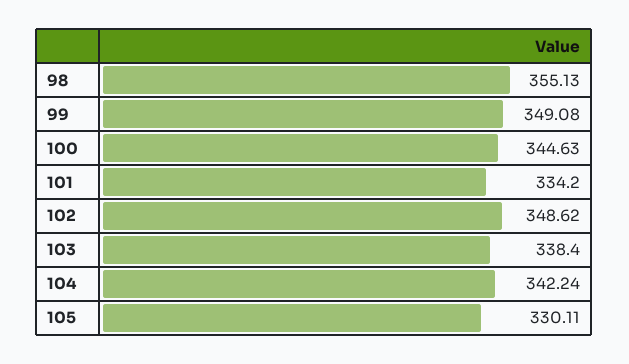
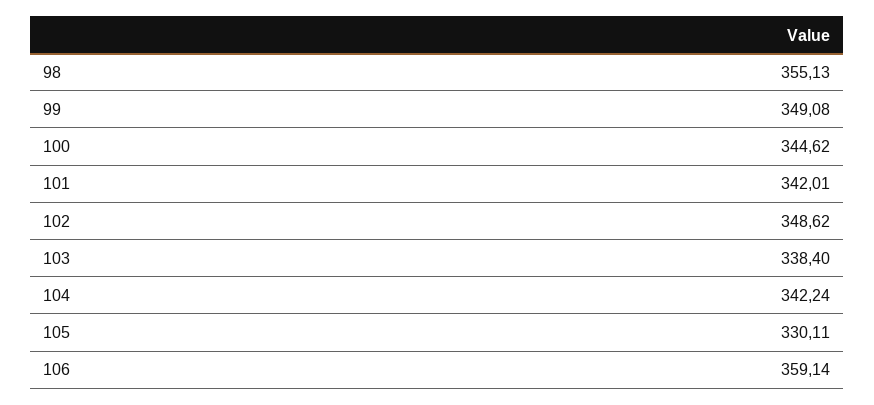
100: 344.63 -> 344.62
101: 334.2 -> 342.01
106: none -> 359.14

